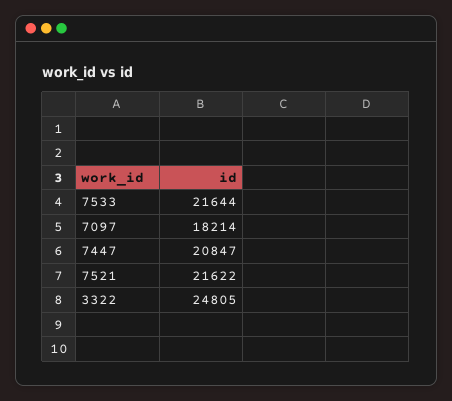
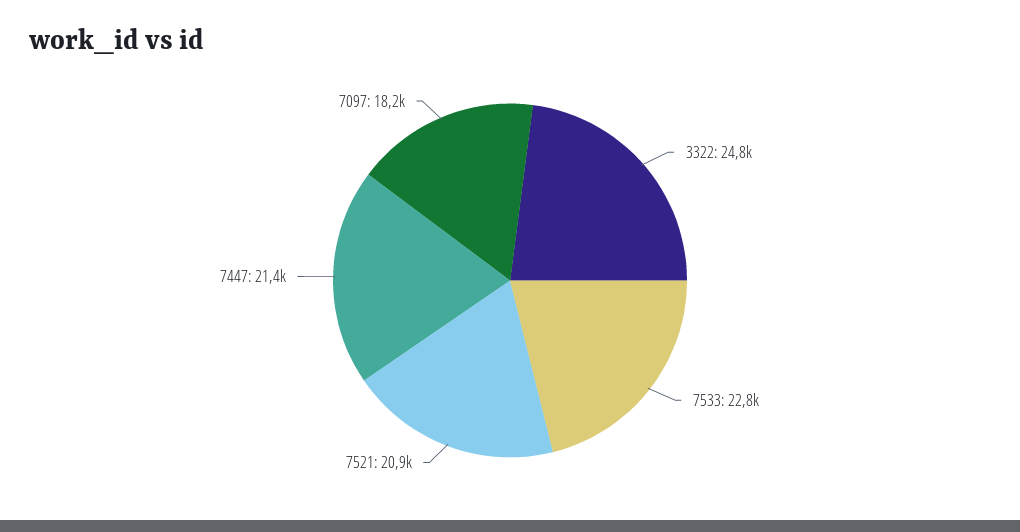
7533: 21644 -> 22800
7447: 20847 -> 21400
7521: 21622 -> 20900

